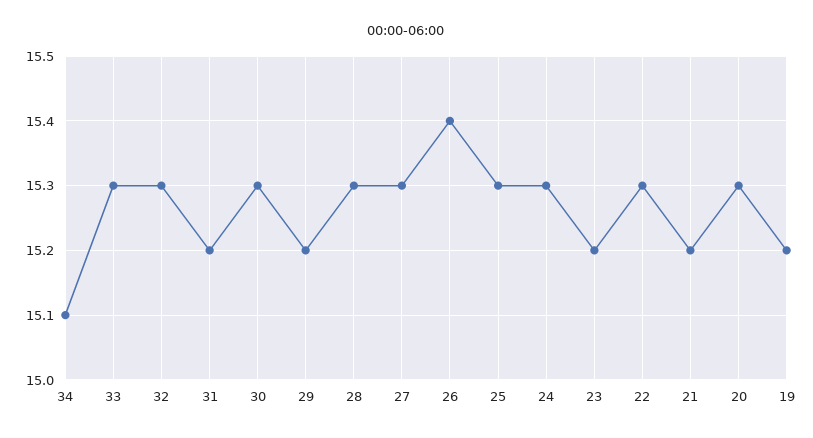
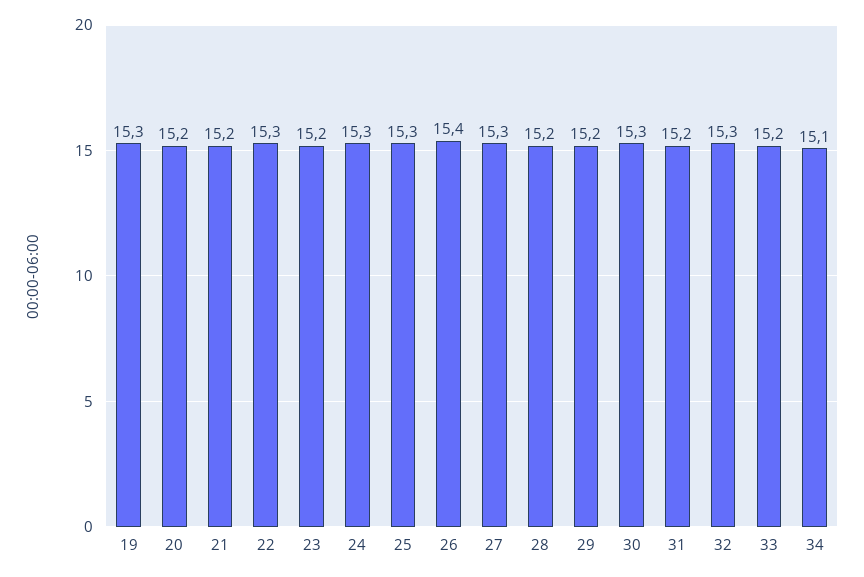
33: 15.3 -> 15.2
28: 15.3 -> 15.2
20: 15.3 -> 15.2
19: 15.2 -> 15.3

